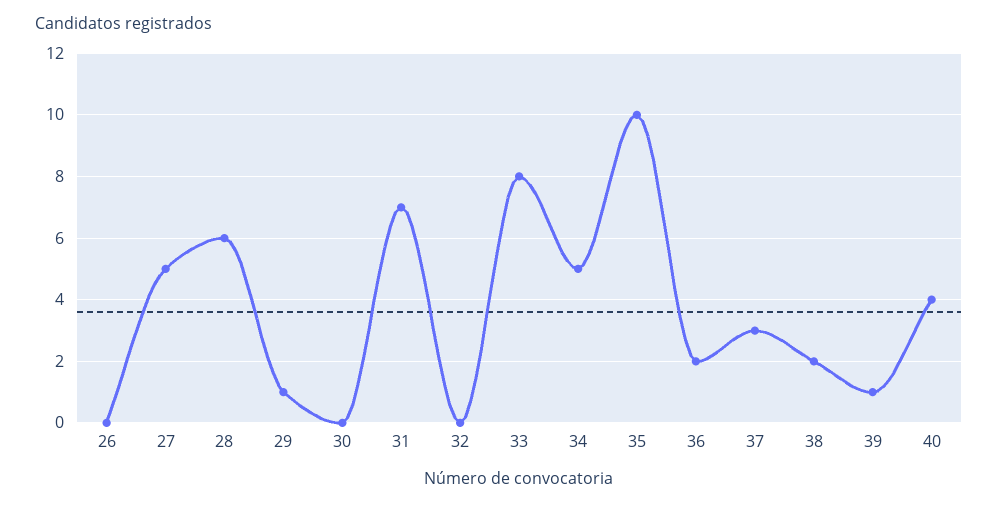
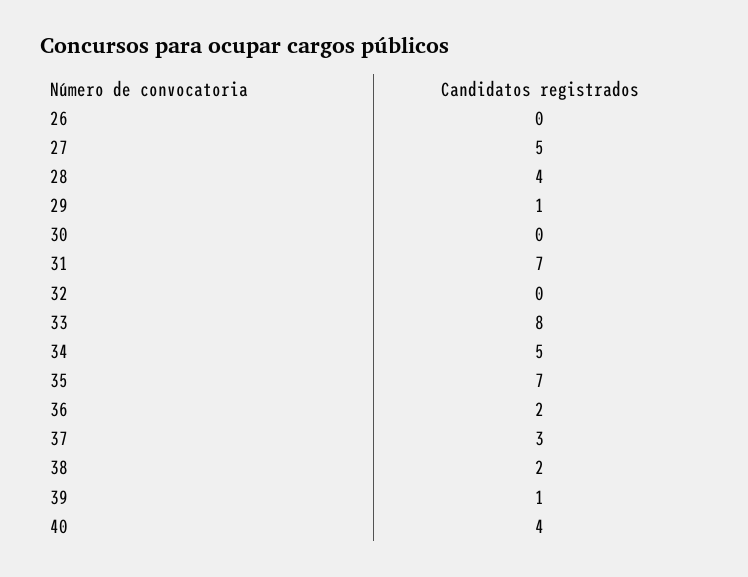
28: 6 -> 4
35: 10 -> 7

